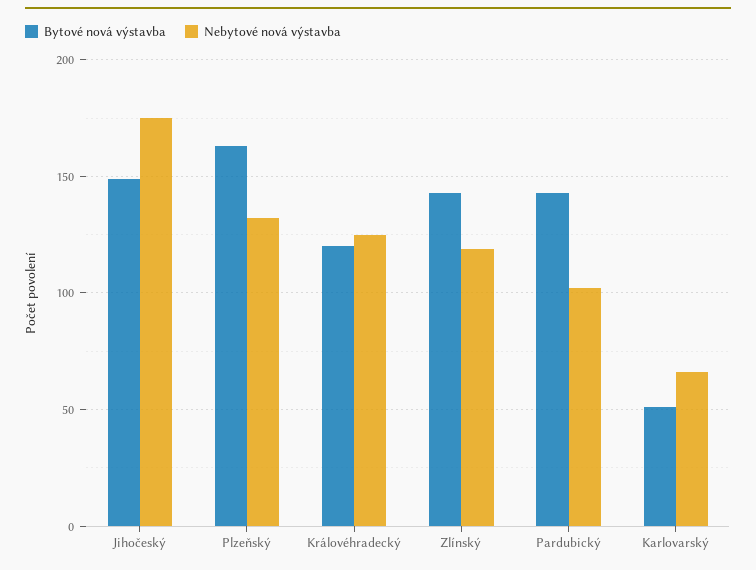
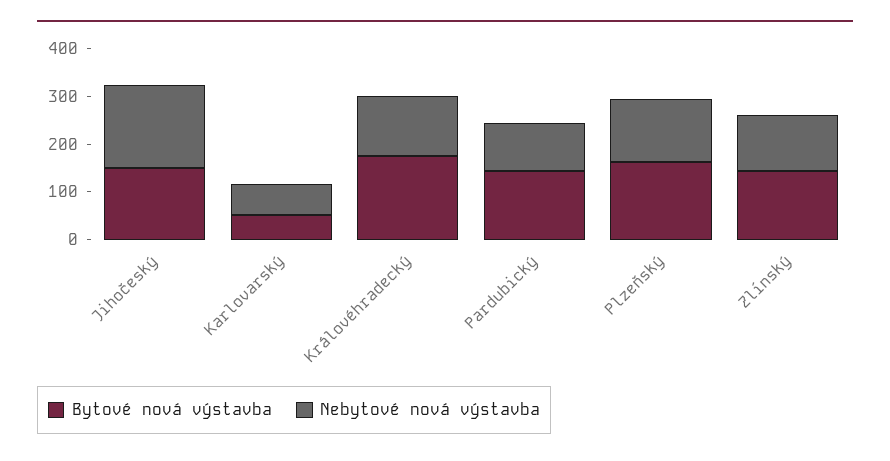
Bytové nová výstavba, Královéhradecký: 120 -> 180

